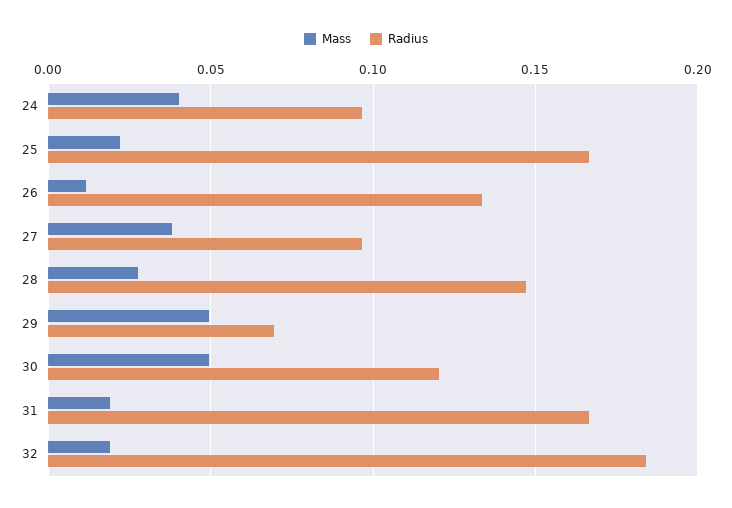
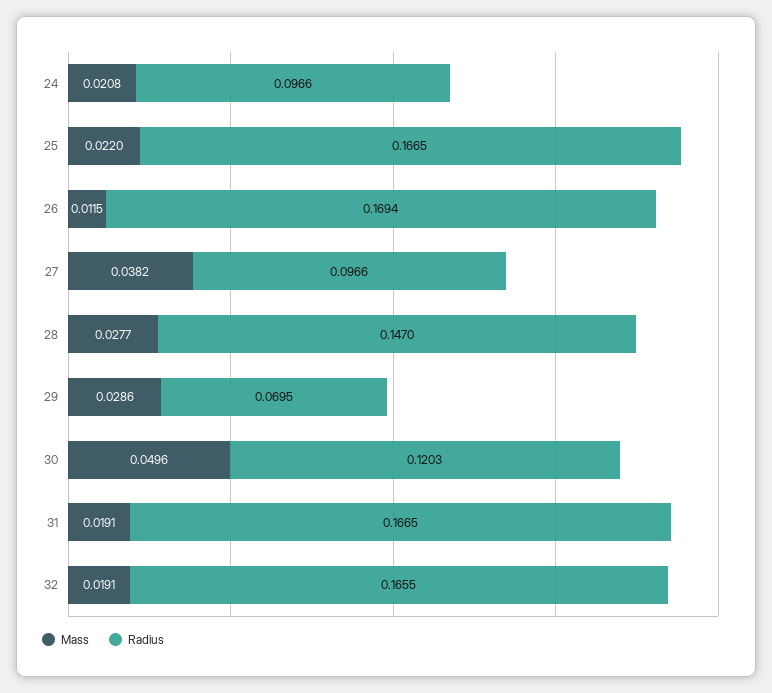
Mass, 24: 0.04 -> 0.0208
Radius, 26: 0.135 -> 0.1694
Mass, 29: 0.05 -> 0.0286
Radius, 32: 0.185 -> 0.1655

